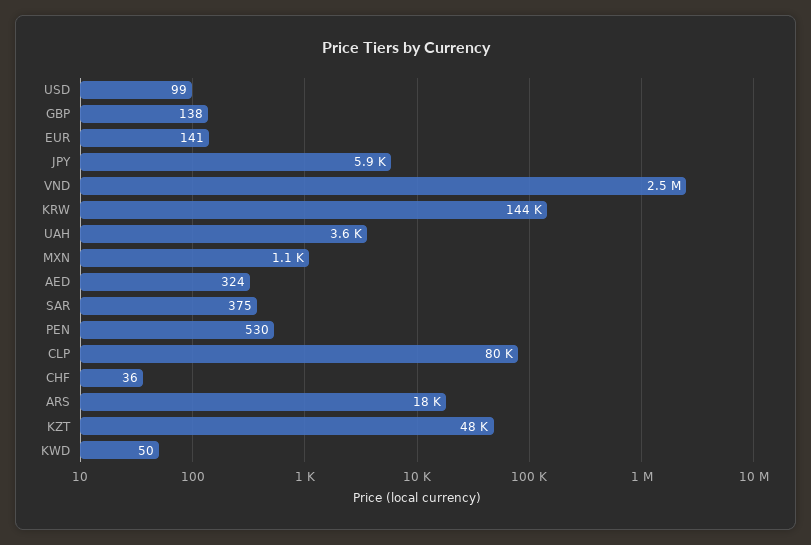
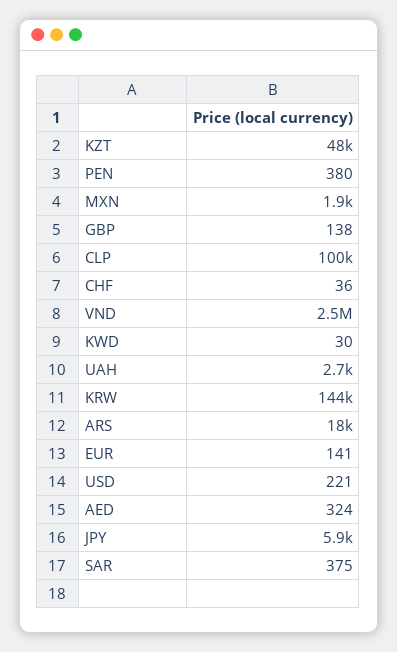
USD: 99 -> 221
UAH: 3600 -> 2700
MXN: 1100 -> 1900
PEN: 530 -> 380
CLP: 80000 -> 100000
KWD: 50 -> 30

